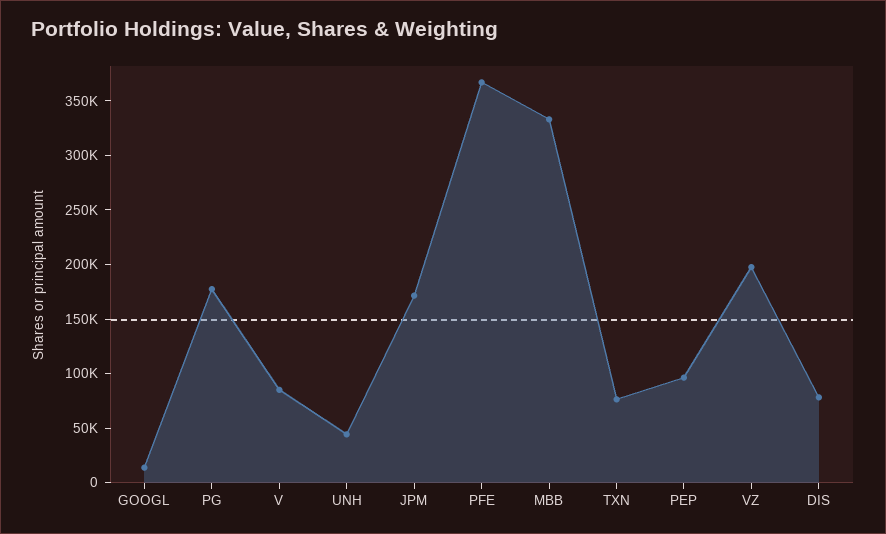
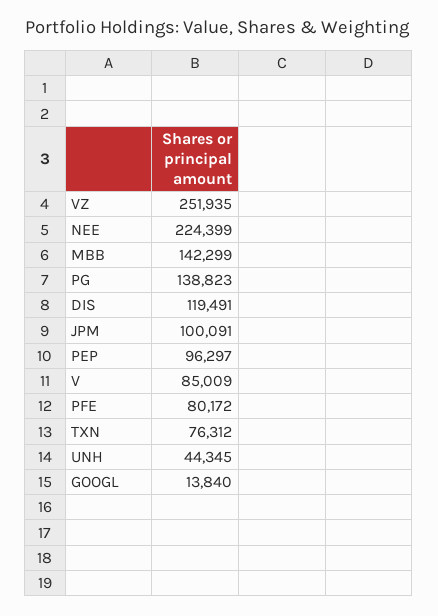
PG: 180000 -> 138823
JPM: 170000 -> 100091
PFE: 370000 -> 80172
MBB: 330000 -> 142299
VZ: 200000 -> 251935
DIS: 80000 -> 119491
NEE: none -> 224399

